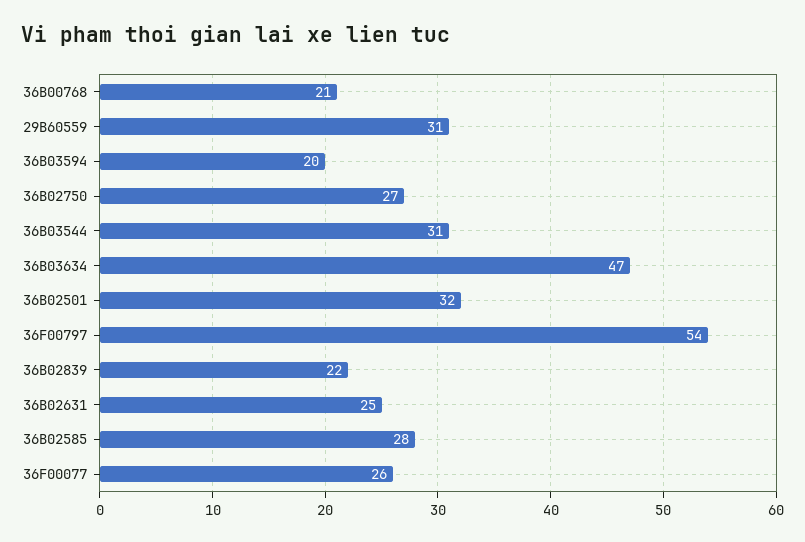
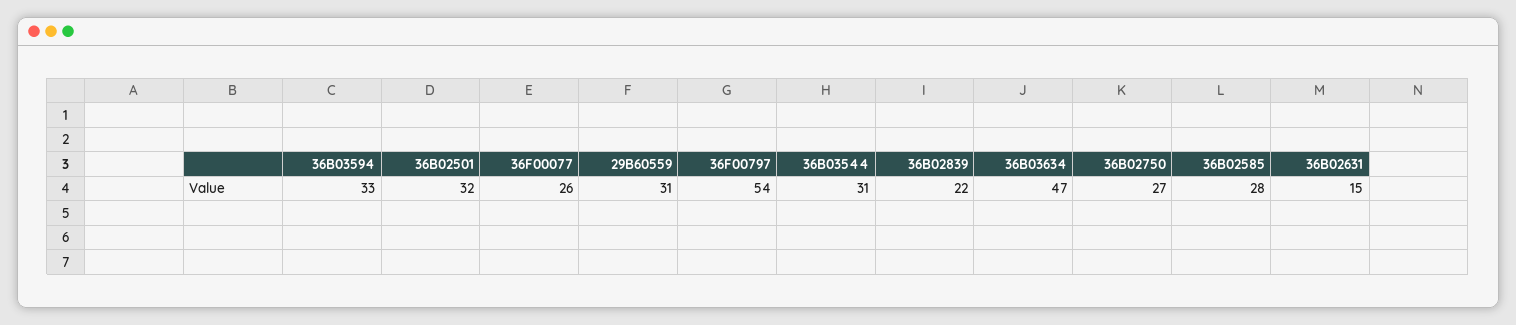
36B00768: 21 -> none
36B03594: 20 -> 33
36B02631: 25 -> 15

